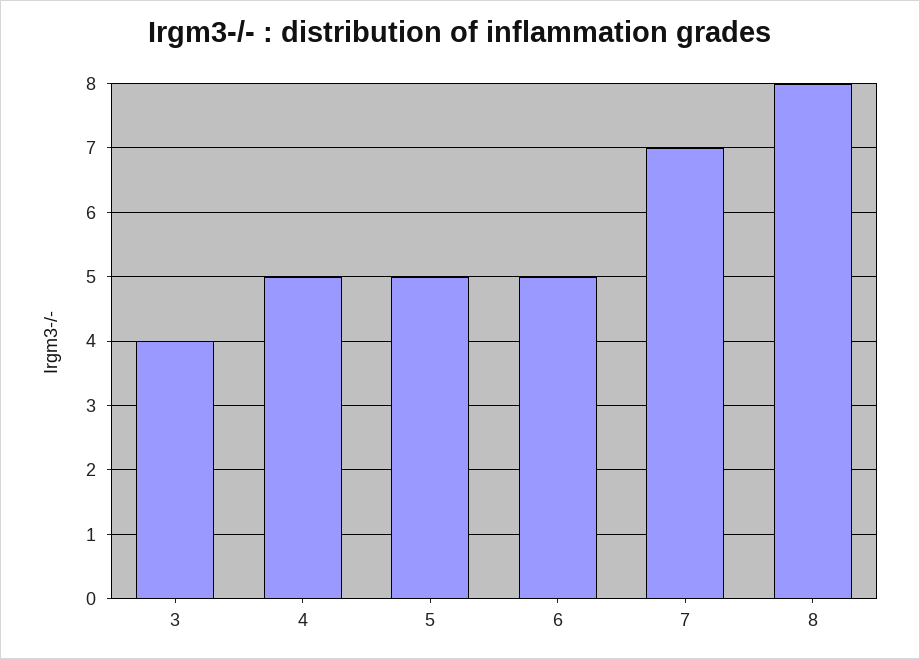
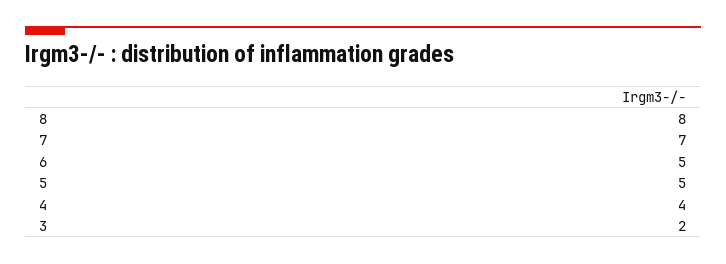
3: 4 -> 2
4: 5 -> 4

